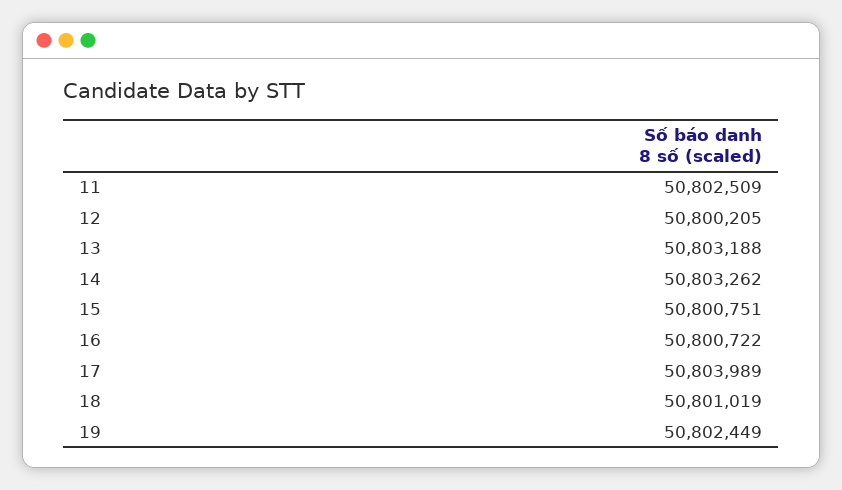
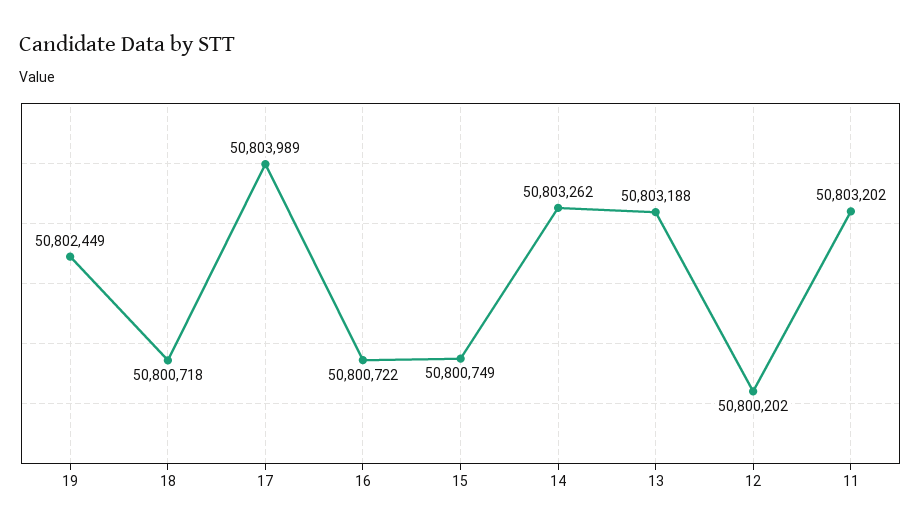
11: 50802509 -> 50803202
12: 50800205 -> 50800202
15: 50800751 -> 50800749
18: 50801019 -> 50800718

